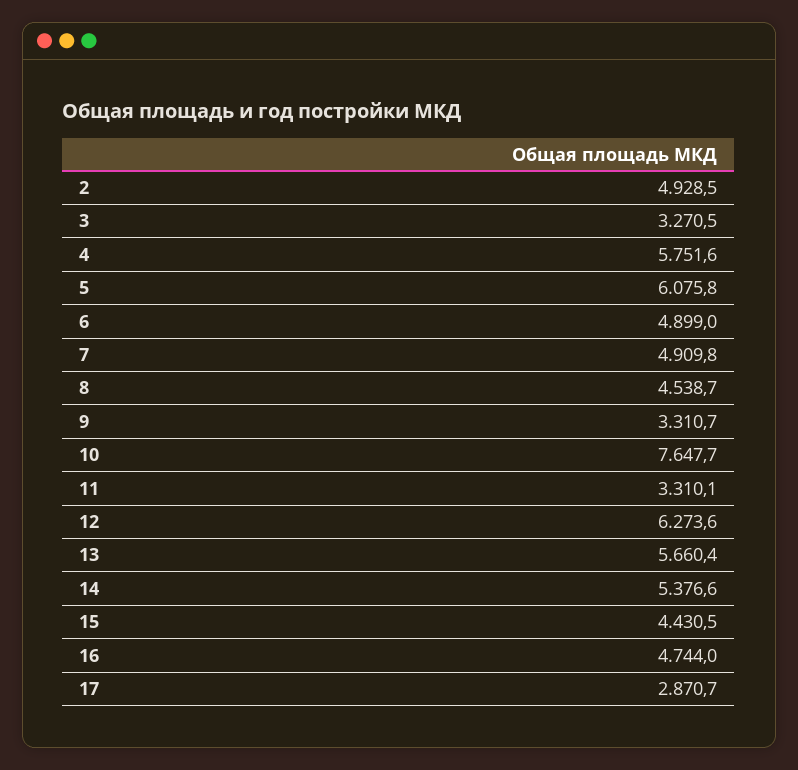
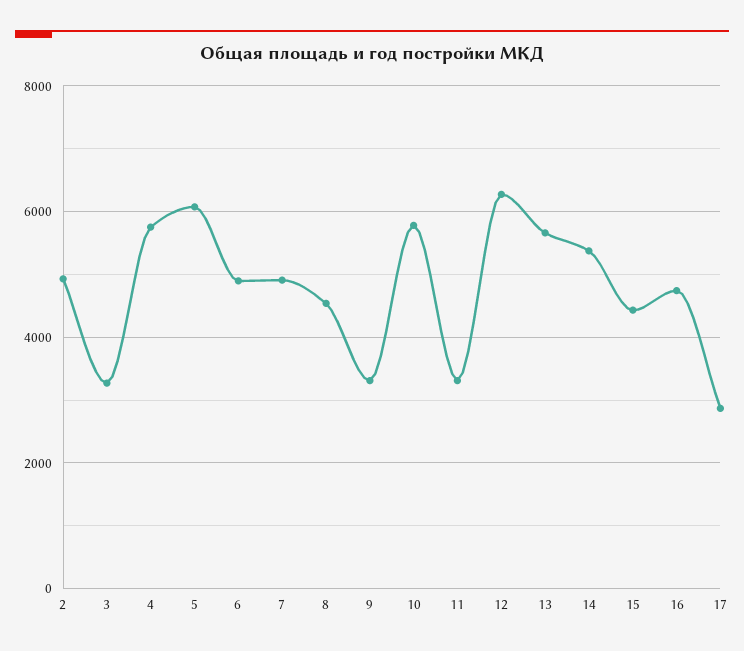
10: 7647.7 -> 5800

